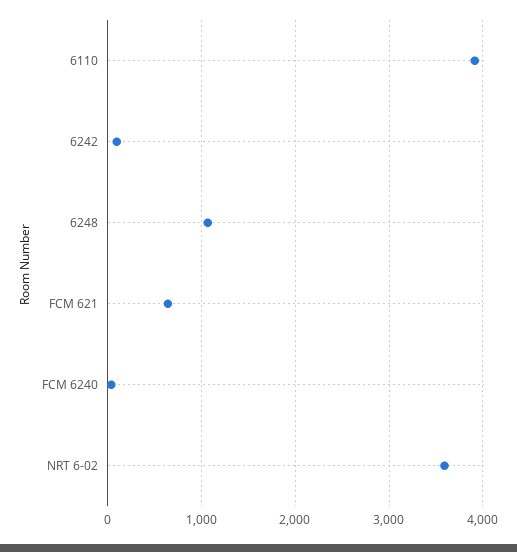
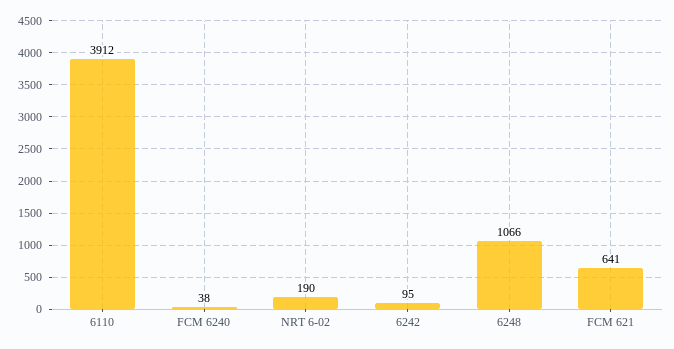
NRT 6-02: 3600 -> 190

